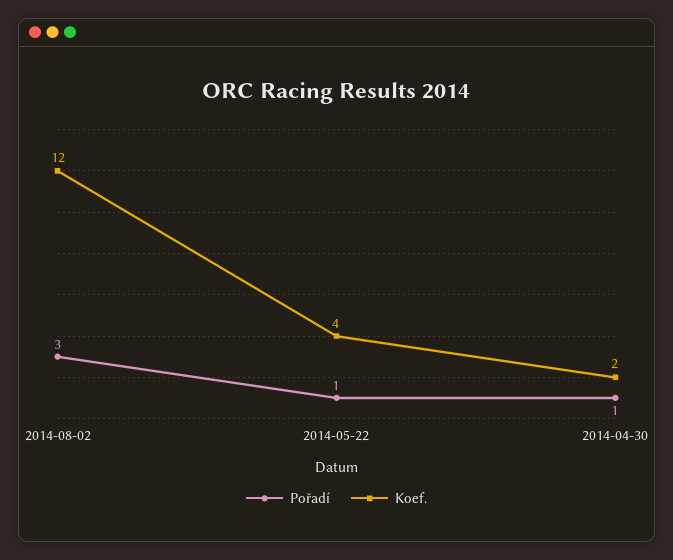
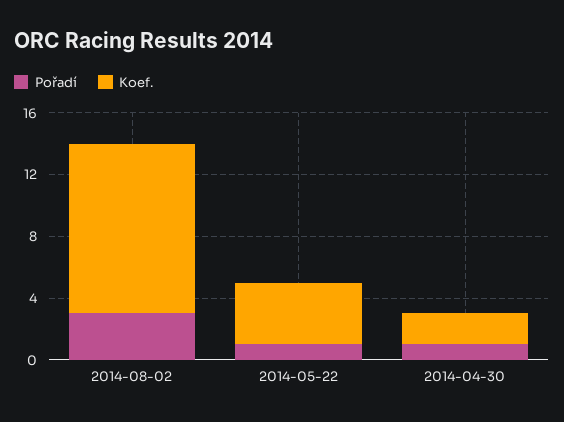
Koef., 2014-08-02: 12 -> 11

